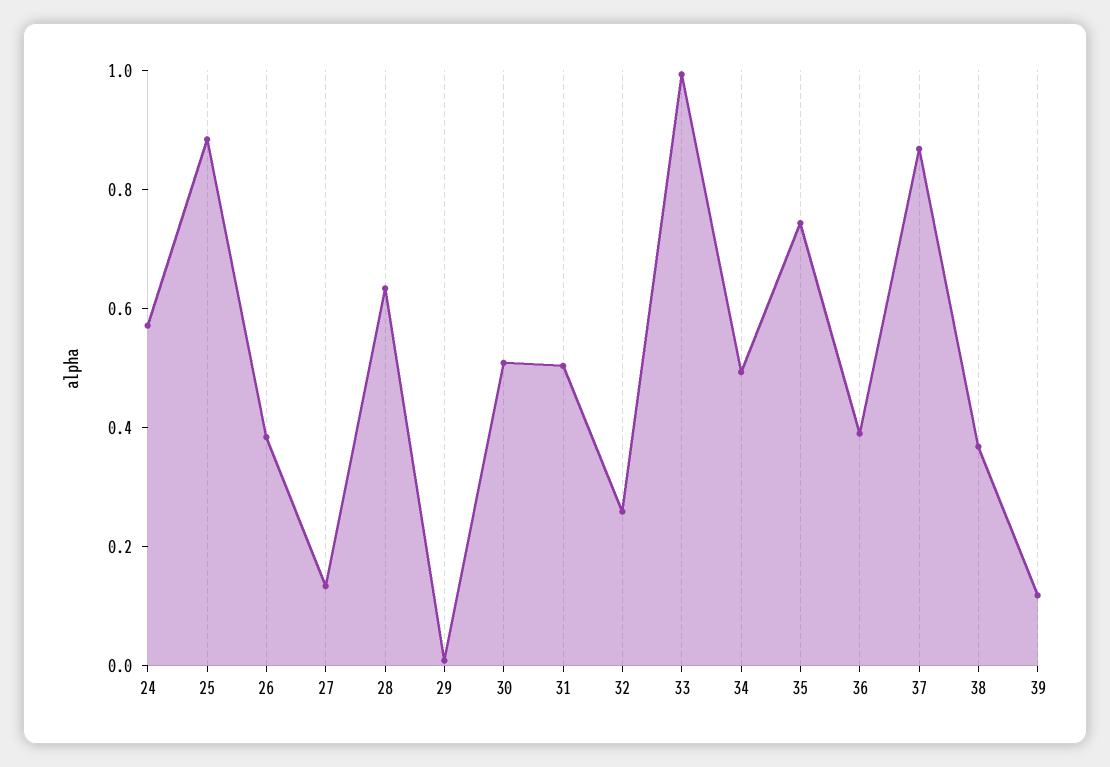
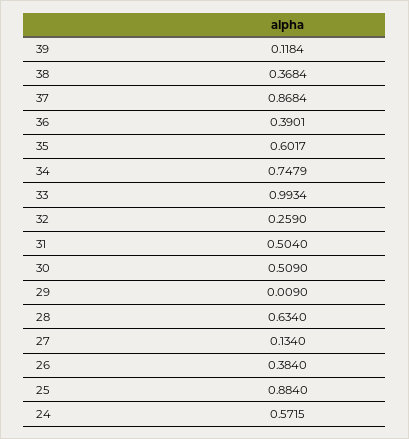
34: 0.5 -> 0.7479
35: 0.75 -> 0.6017

